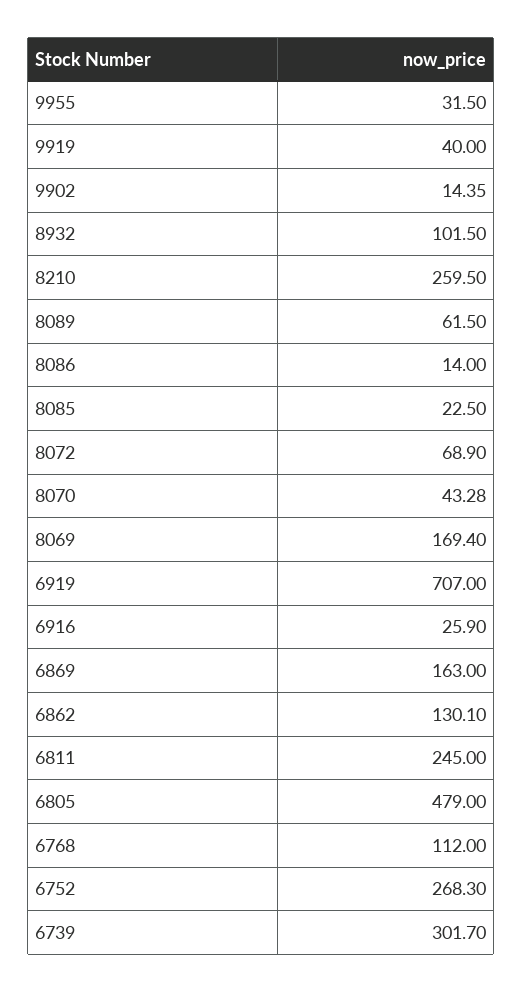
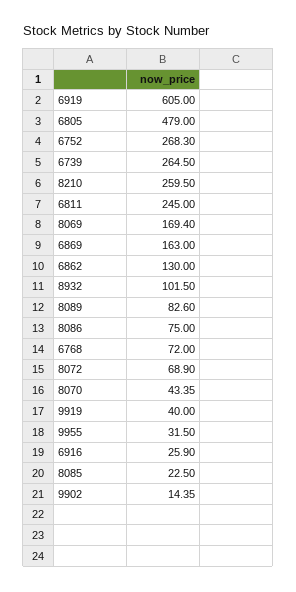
8089: 61.5 -> 82.6
8086: 14 -> 75
8070: 43.28 -> 43.35
6919: 707 -> 605
6862: 130.1 -> 130
6768: 112 -> 72
6739: 301.7 -> 264.5

